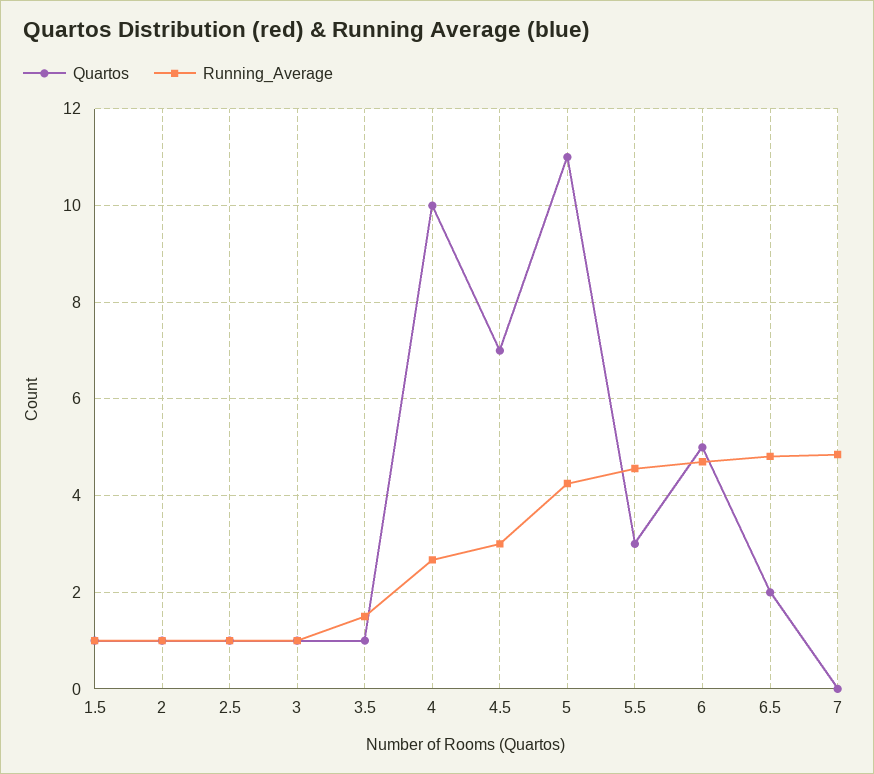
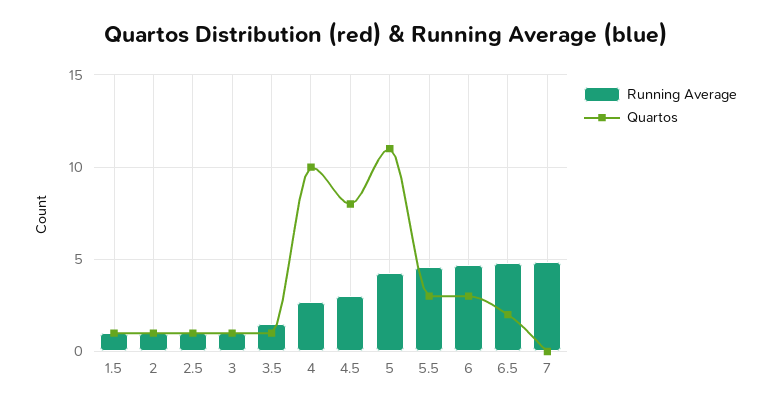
Quartos, 4.5: 7 -> 8
Quartos, 6: 5 -> 3

